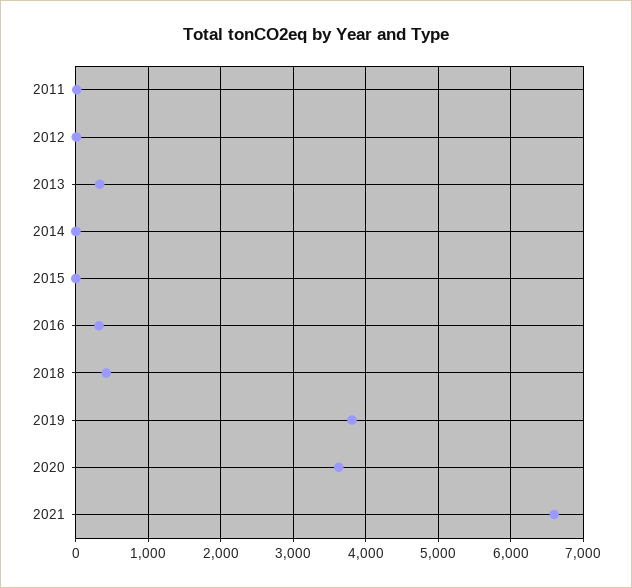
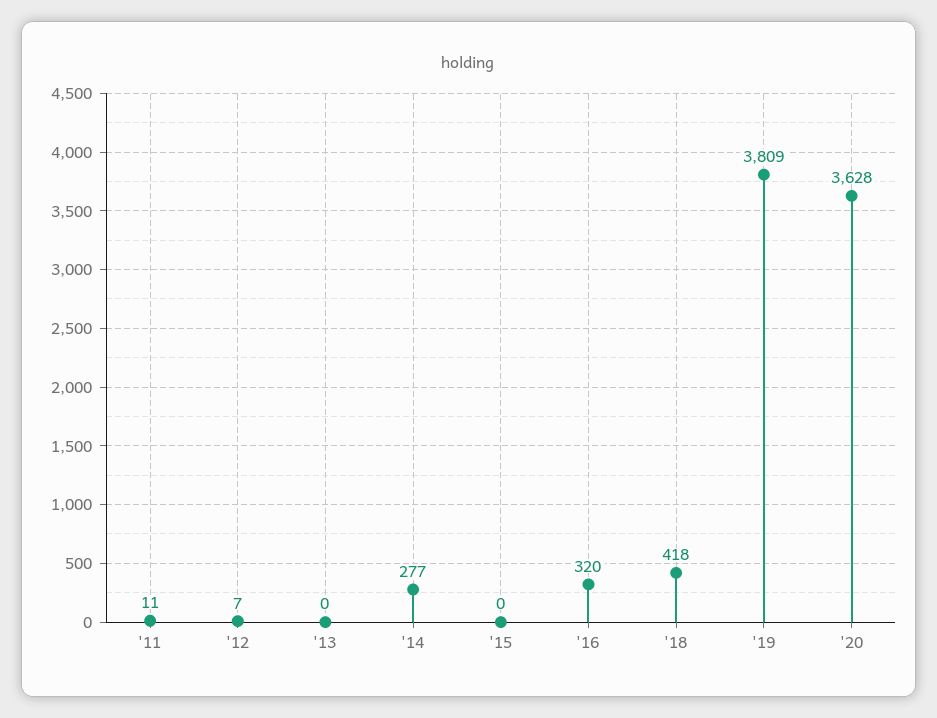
2013: 300 -> 0
2014: 0 -> 277
2021: 6600 -> none

